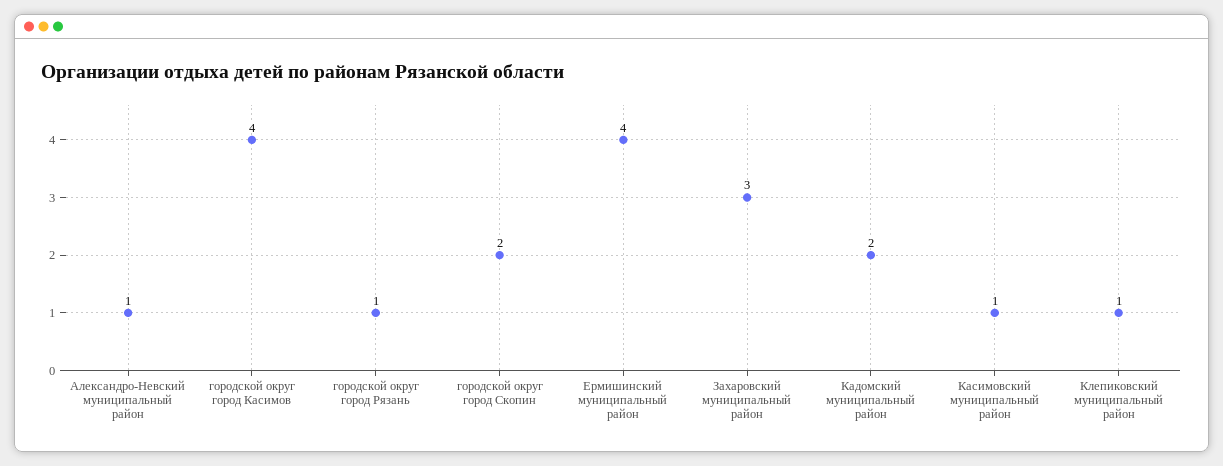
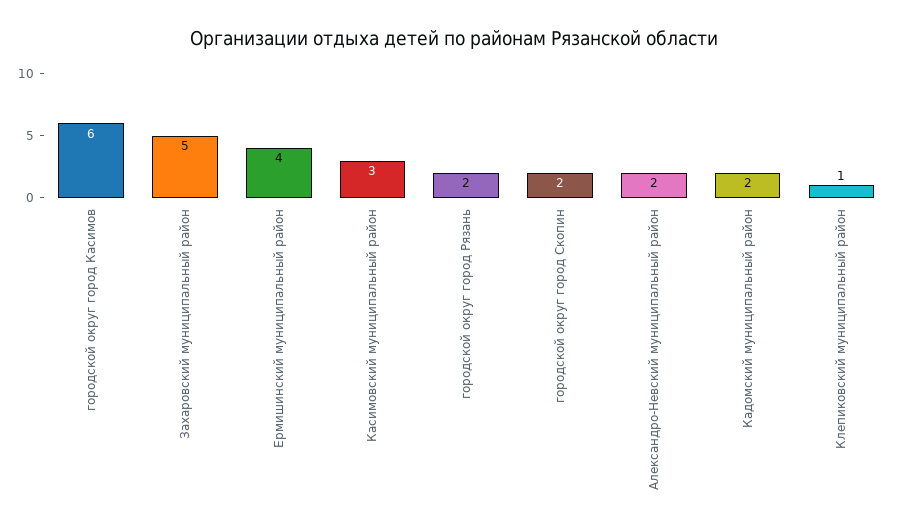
Александро-Невский муниципальный район: 1 -> 2
городской округ город Касимов: 4 -> 6
городской округ город Рязань: 1 -> 2
Захаровский муниципальный район: 3 -> 5
Касимовский муниципальный район: 1 -> 3

